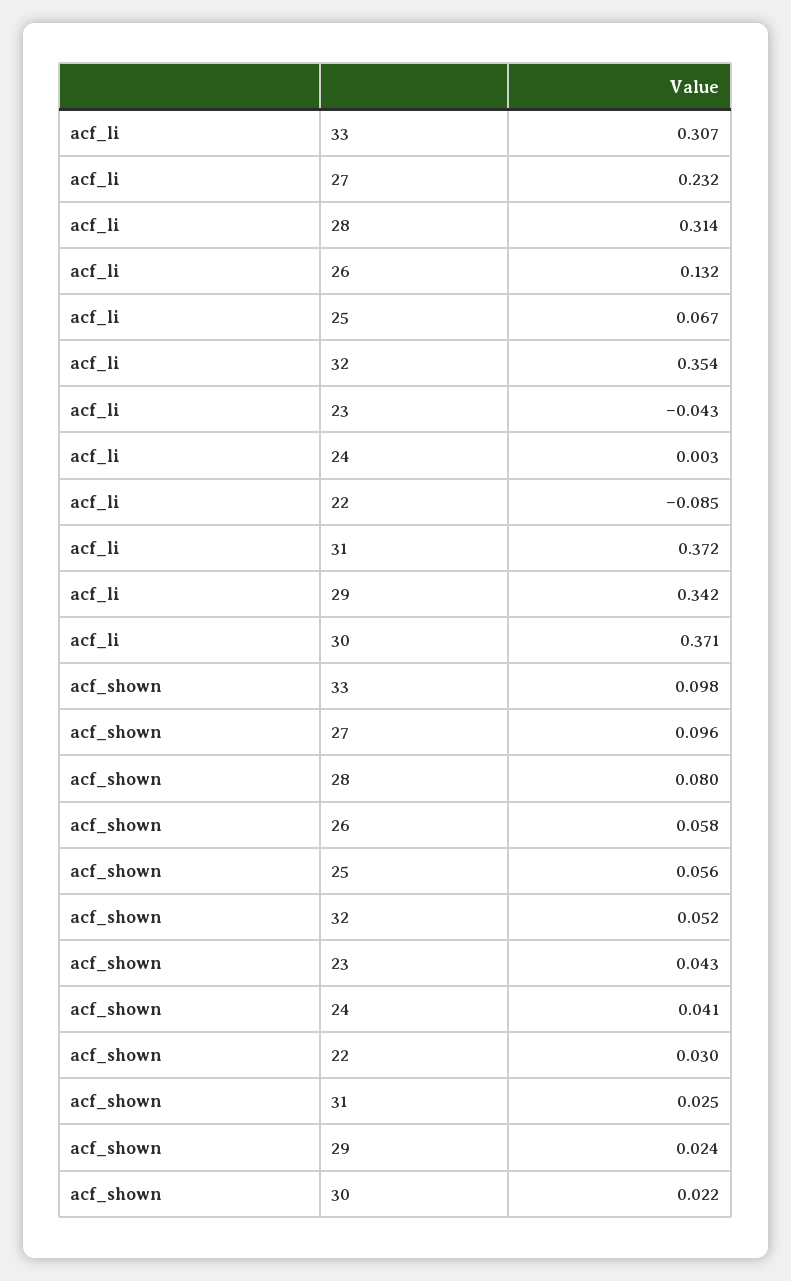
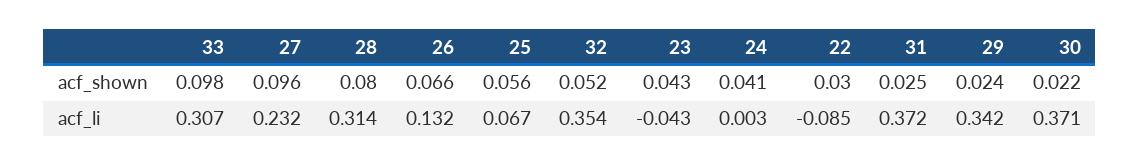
acf_shown, 26: 0.058 -> 0.066

